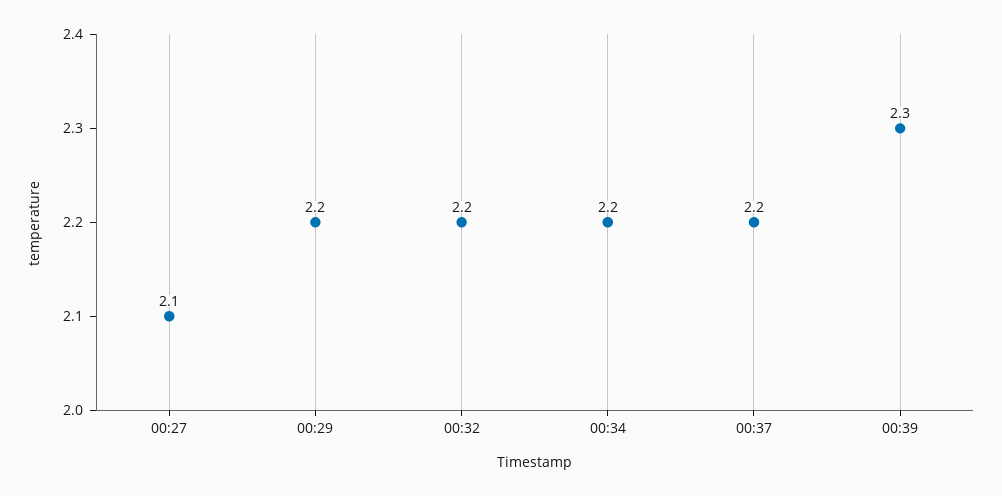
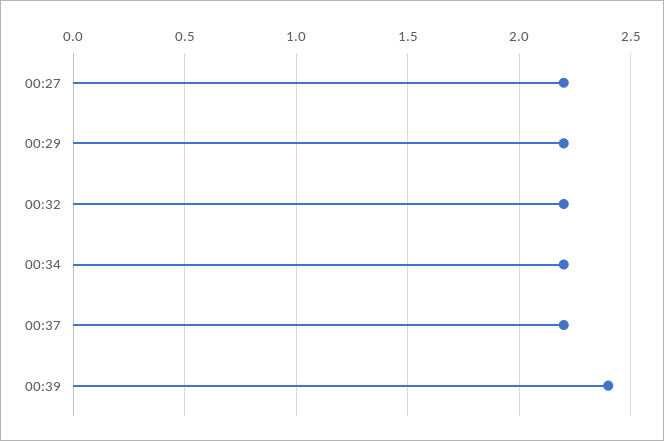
00:27: 2.1 -> 2.2
00:39: 2.3 -> 2.4

